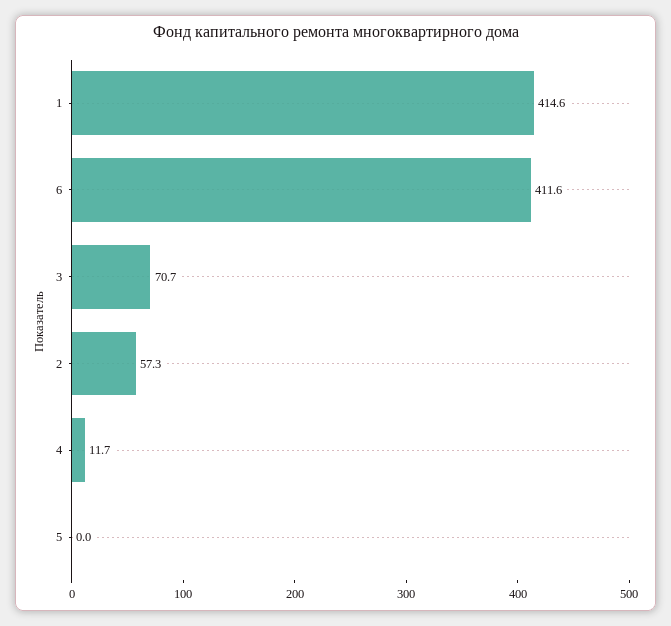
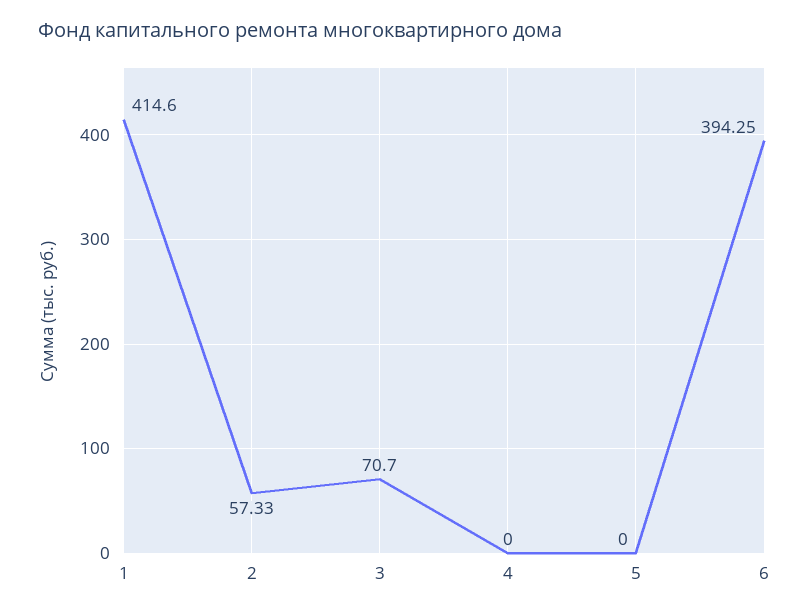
6: 411.6 -> 394.25
4: 11.7 -> 0

